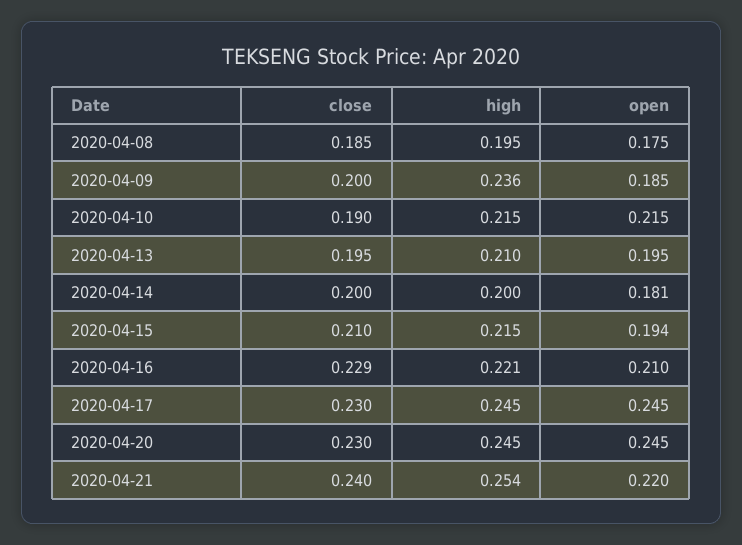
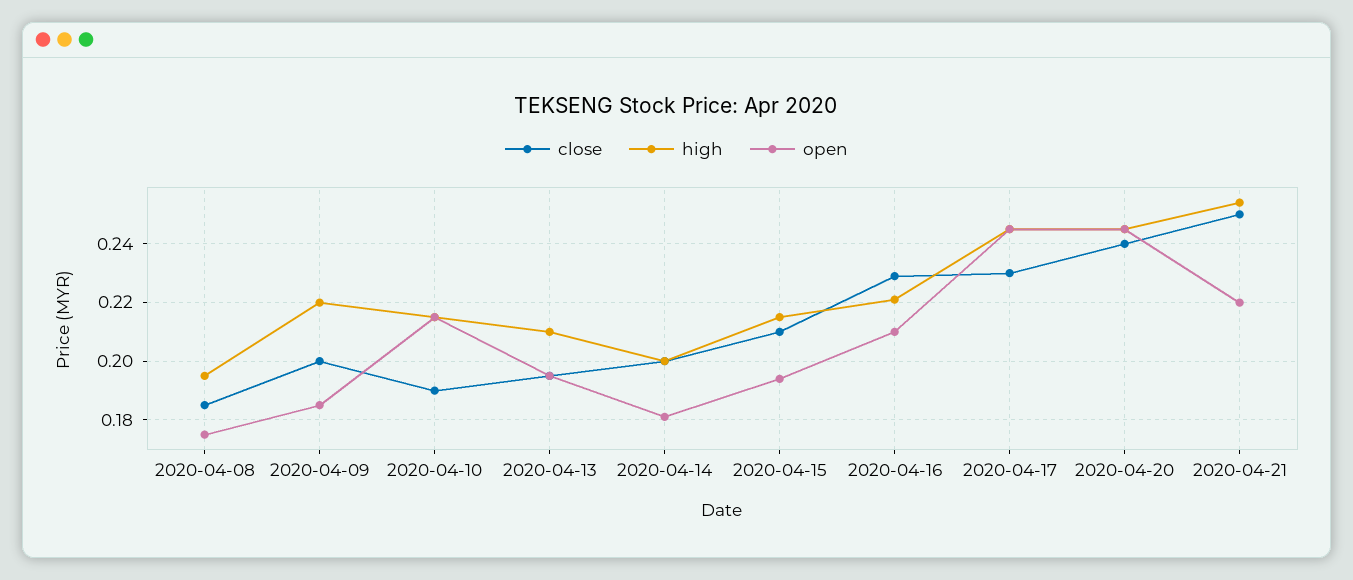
high, 2020-04-09: 0.236 -> 0.22
close, 2020-04-20: 0.23 -> 0.24
close, 2020-04-21: 0.24 -> 0.25

